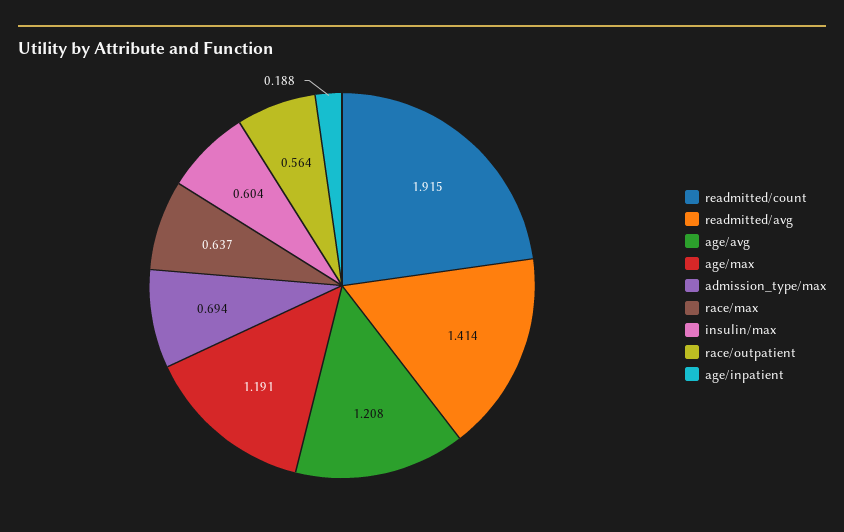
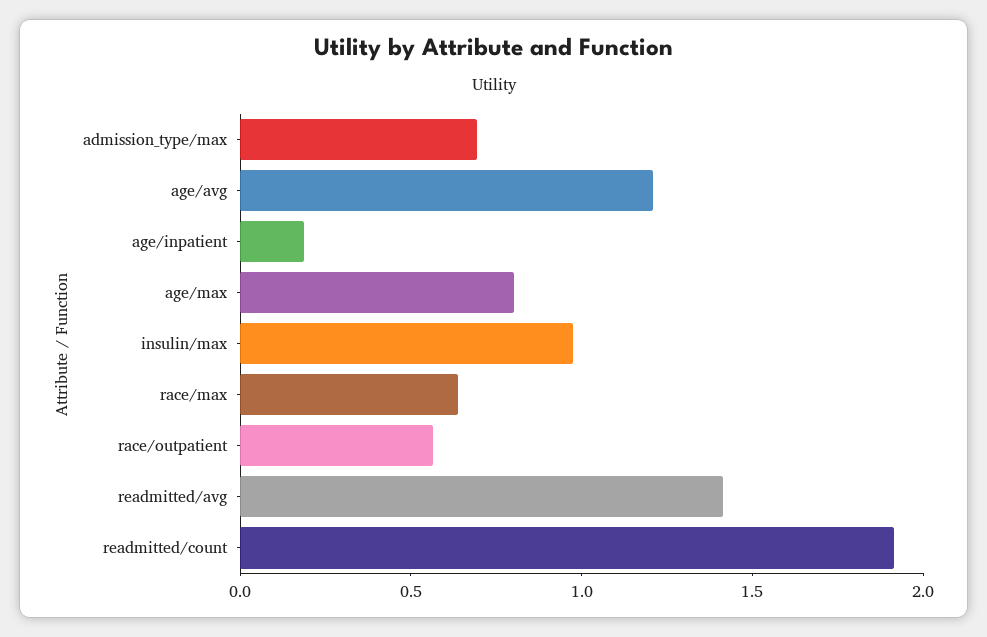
age/max: 1.191 -> 0.8
insulin/max: 0.604 -> 1

